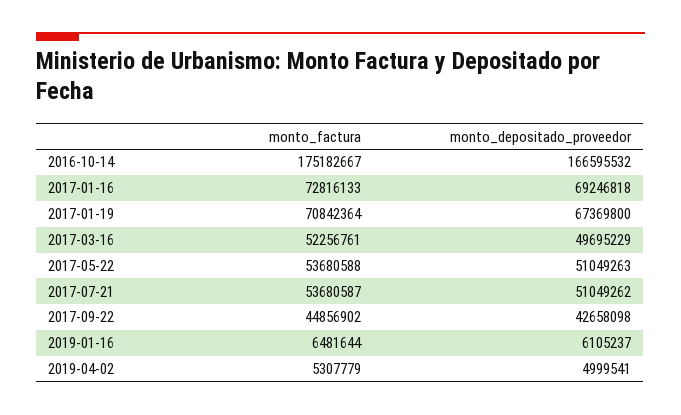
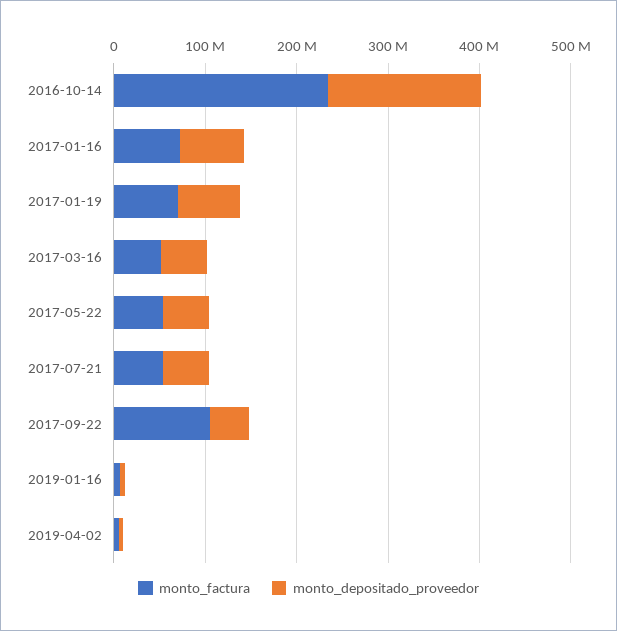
monto_factura, 2016-10-14: 175182667 -> 240000000
monto_factura, 2017-09-22: 44856902 -> 100000000

